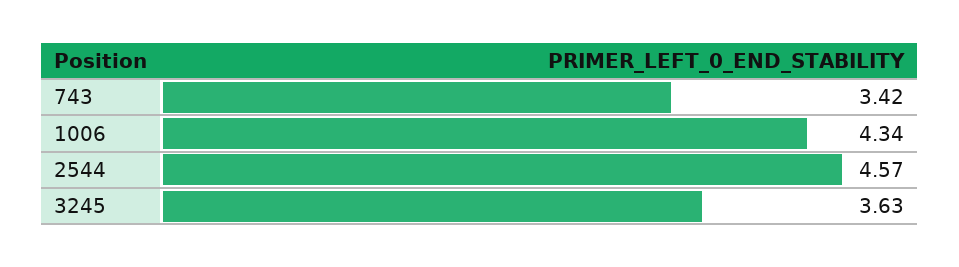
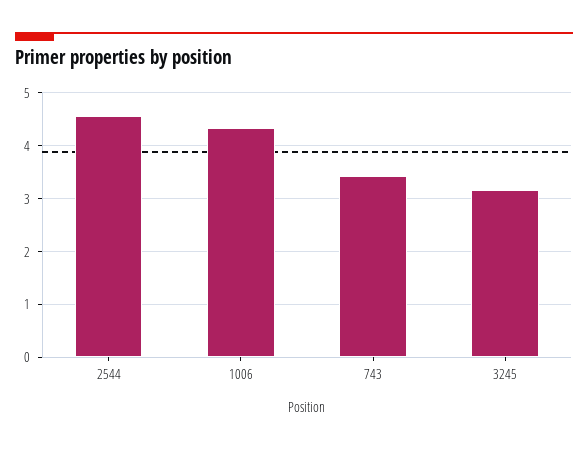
3245: 3.63 -> 3.2

